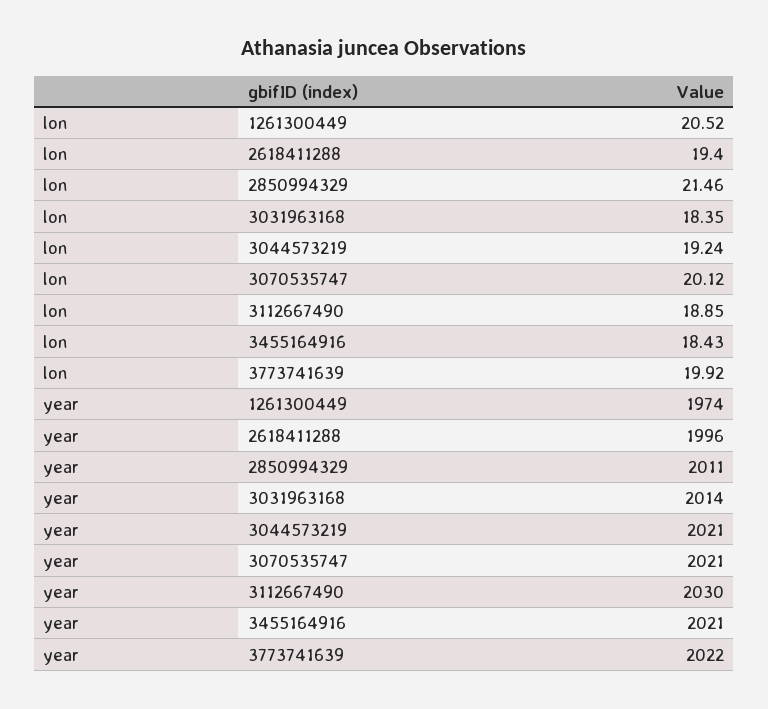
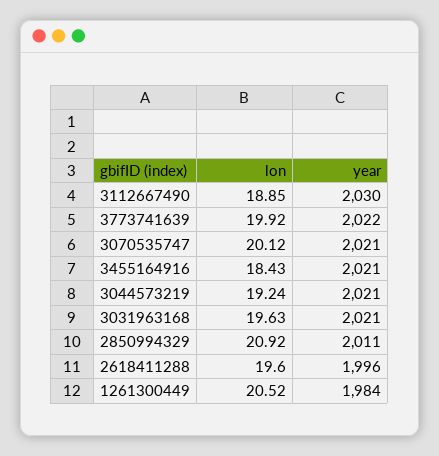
lon, 2618411288: 19.4 -> 19.6
lon, 2850994329: 21.46 -> 20.92
lon, 3031963168: 18.35 -> 19.63
year, 1261300449: 1974 -> 1984
year, 3031963168: 2014 -> 2021

